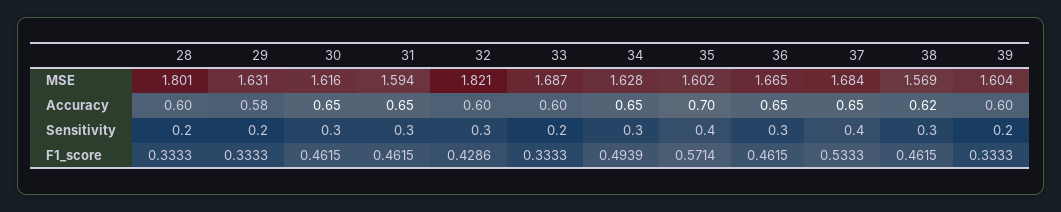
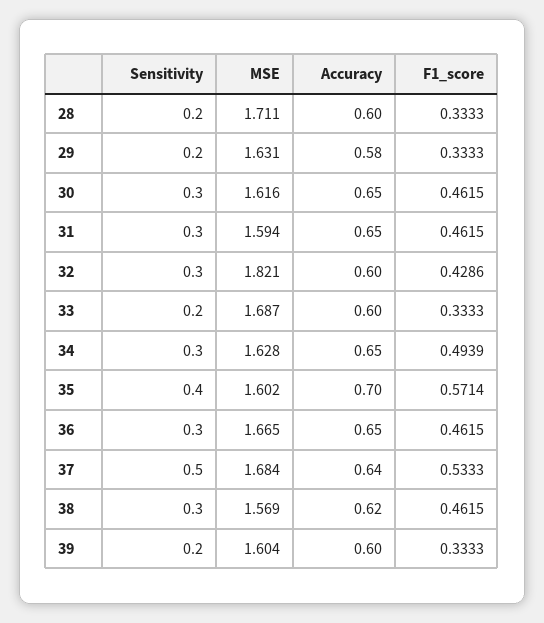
28, MSE: 1.801 -> 1.711
37, Accuracy: 0.65 -> 0.64
37, Sensitivity: 0.4 -> 0.5

